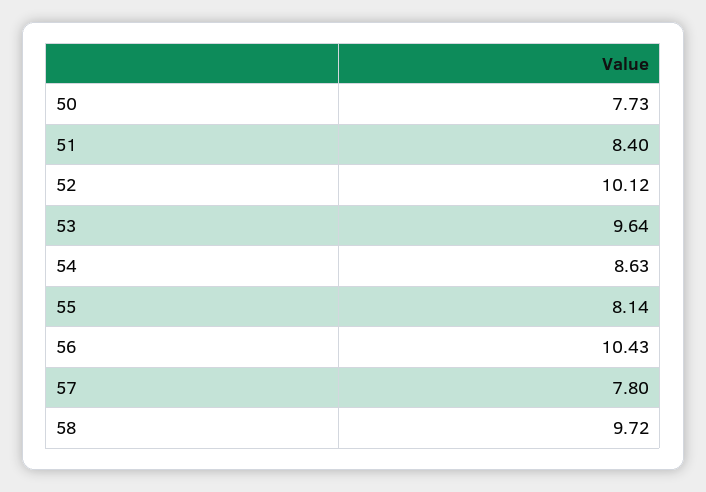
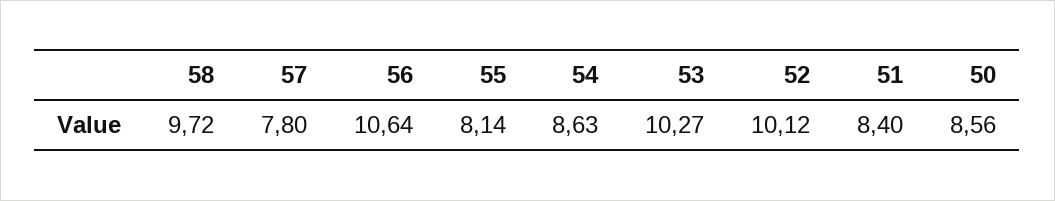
50: 7.73 -> 8.56
53: 9.64 -> 10.27
56: 10.43 -> 10.64

